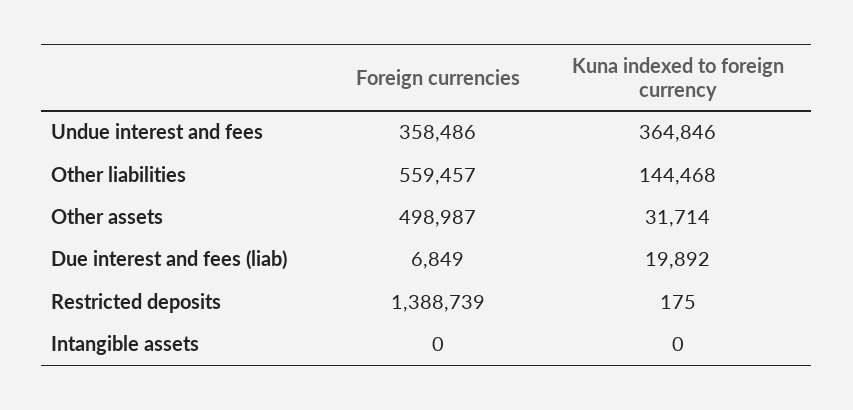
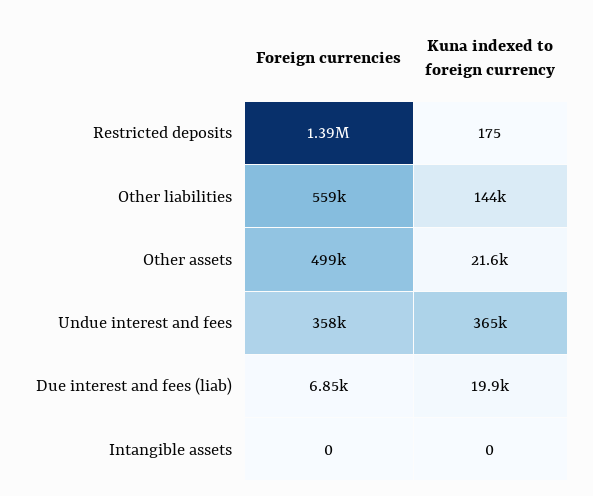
Kuna indexed to foreign currency, Other assets: 31714 -> 21600

